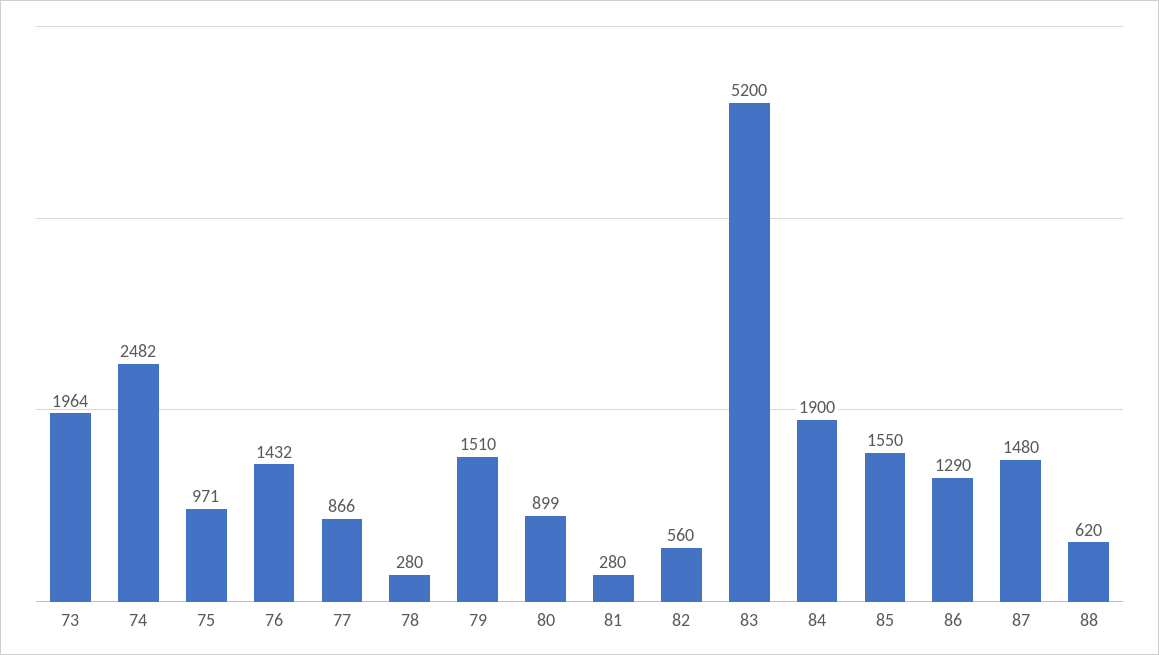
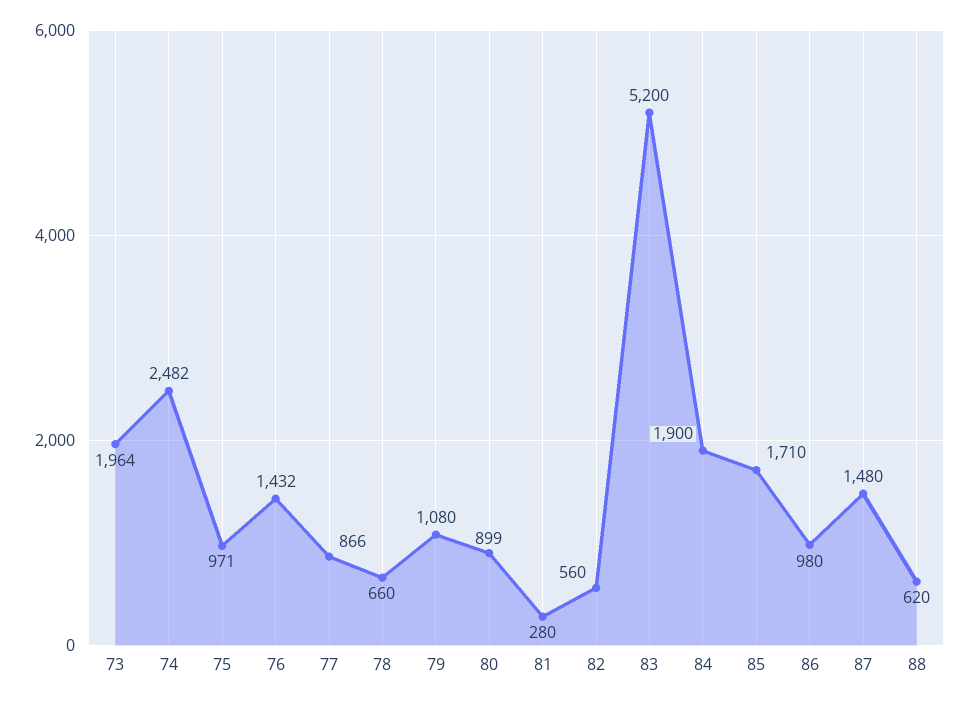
78: 280 -> 660
79: 1510 -> 1080
85: 1550 -> 1710
86: 1290 -> 980

